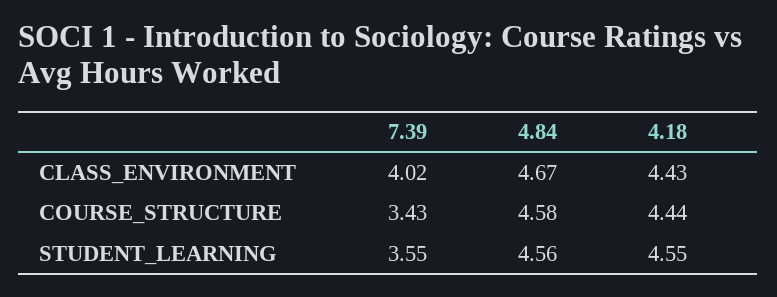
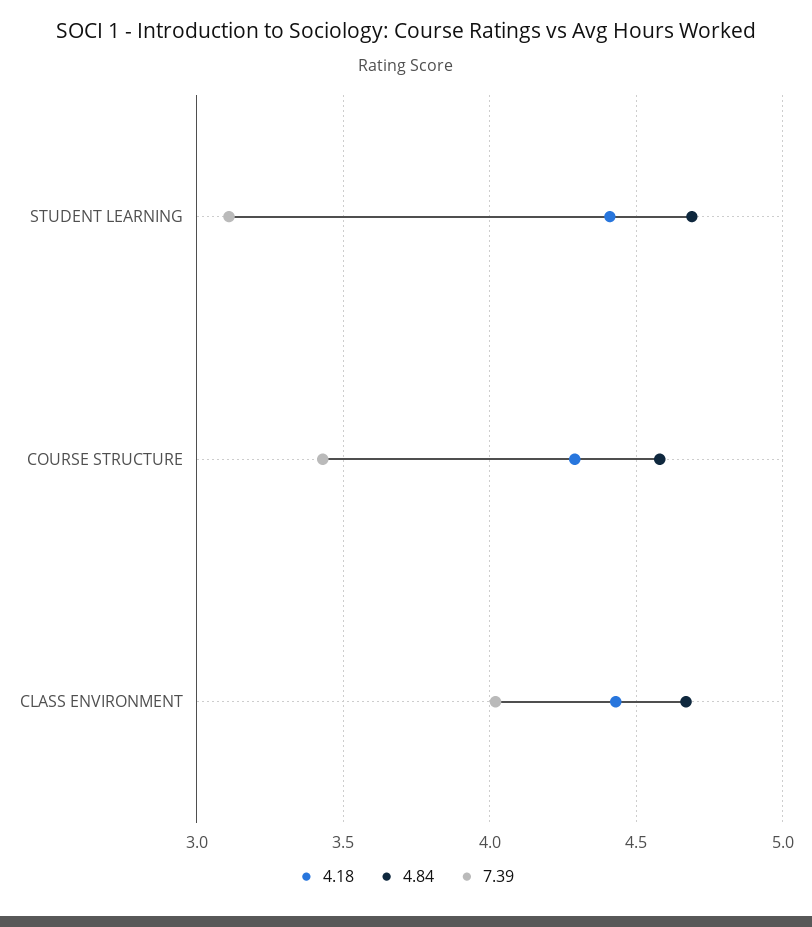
4.18, COURSE_STRUCTURE: 4.44 -> 4.3
7.39, STUDENT_LEARNING: 3.55 -> 3.1
4.84, STUDENT_LEARNING: 4.56 -> 4.7
4.18, STUDENT_LEARNING: 4.55 -> 4.4

